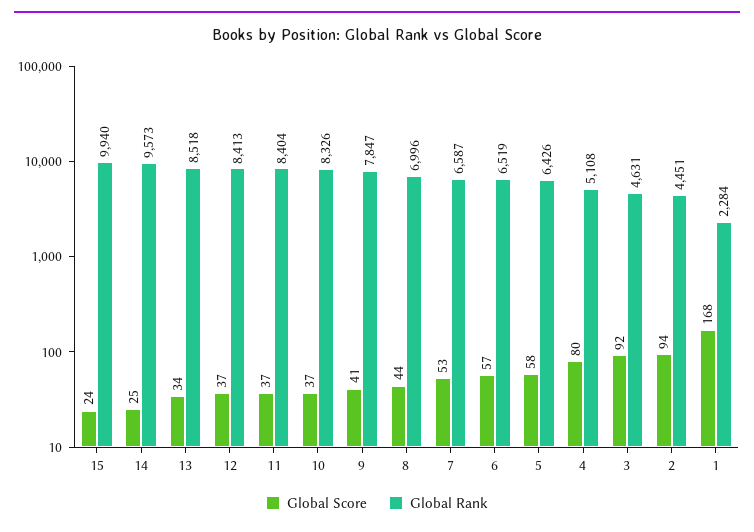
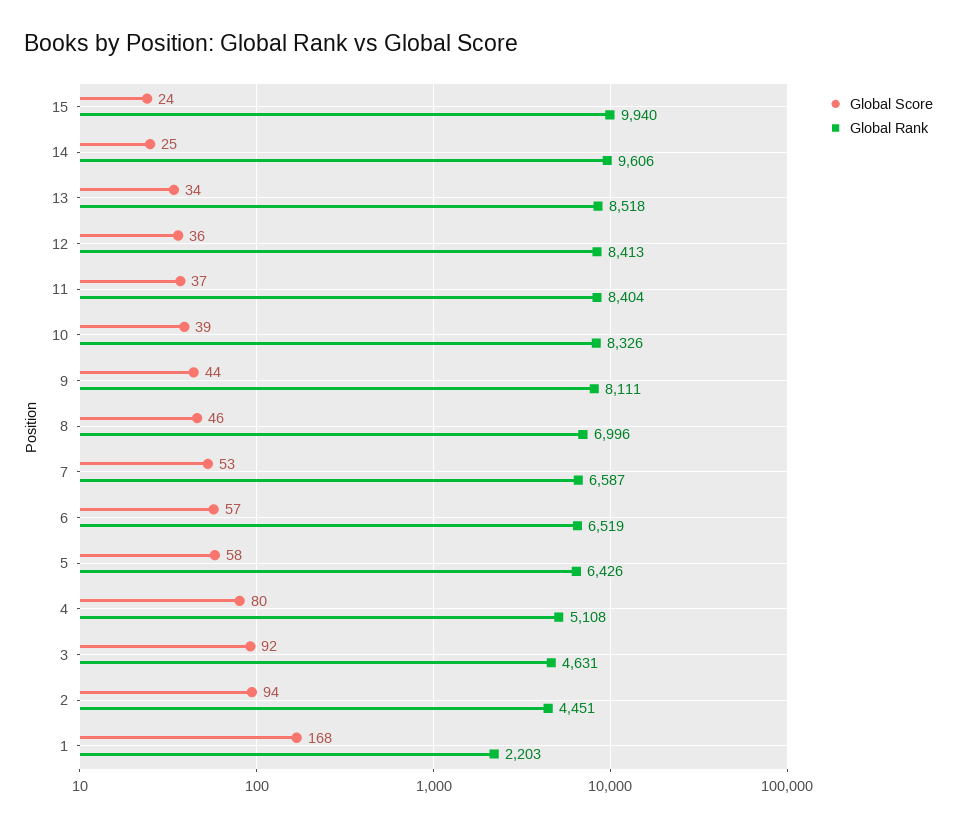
Global Rank, 14: 9573 -> 9606
Global Score, 12: 37 -> 36
Global Score, 10: 37 -> 39
Global Score, 9: 41 -> 44
Global Rank, 9: 7847 -> 8111
Global Score, 8: 44 -> 46
Global Rank, 1: 2284 -> 2203

